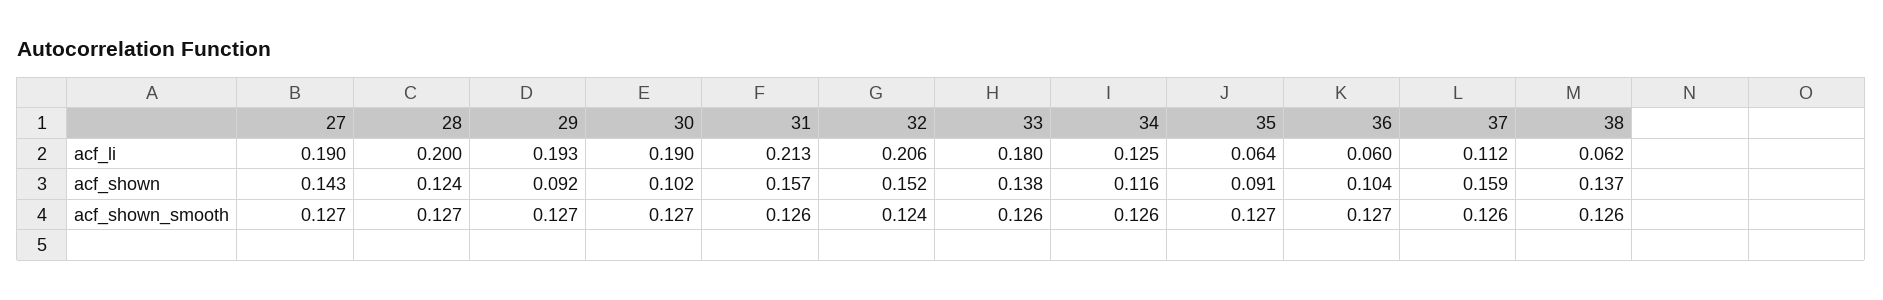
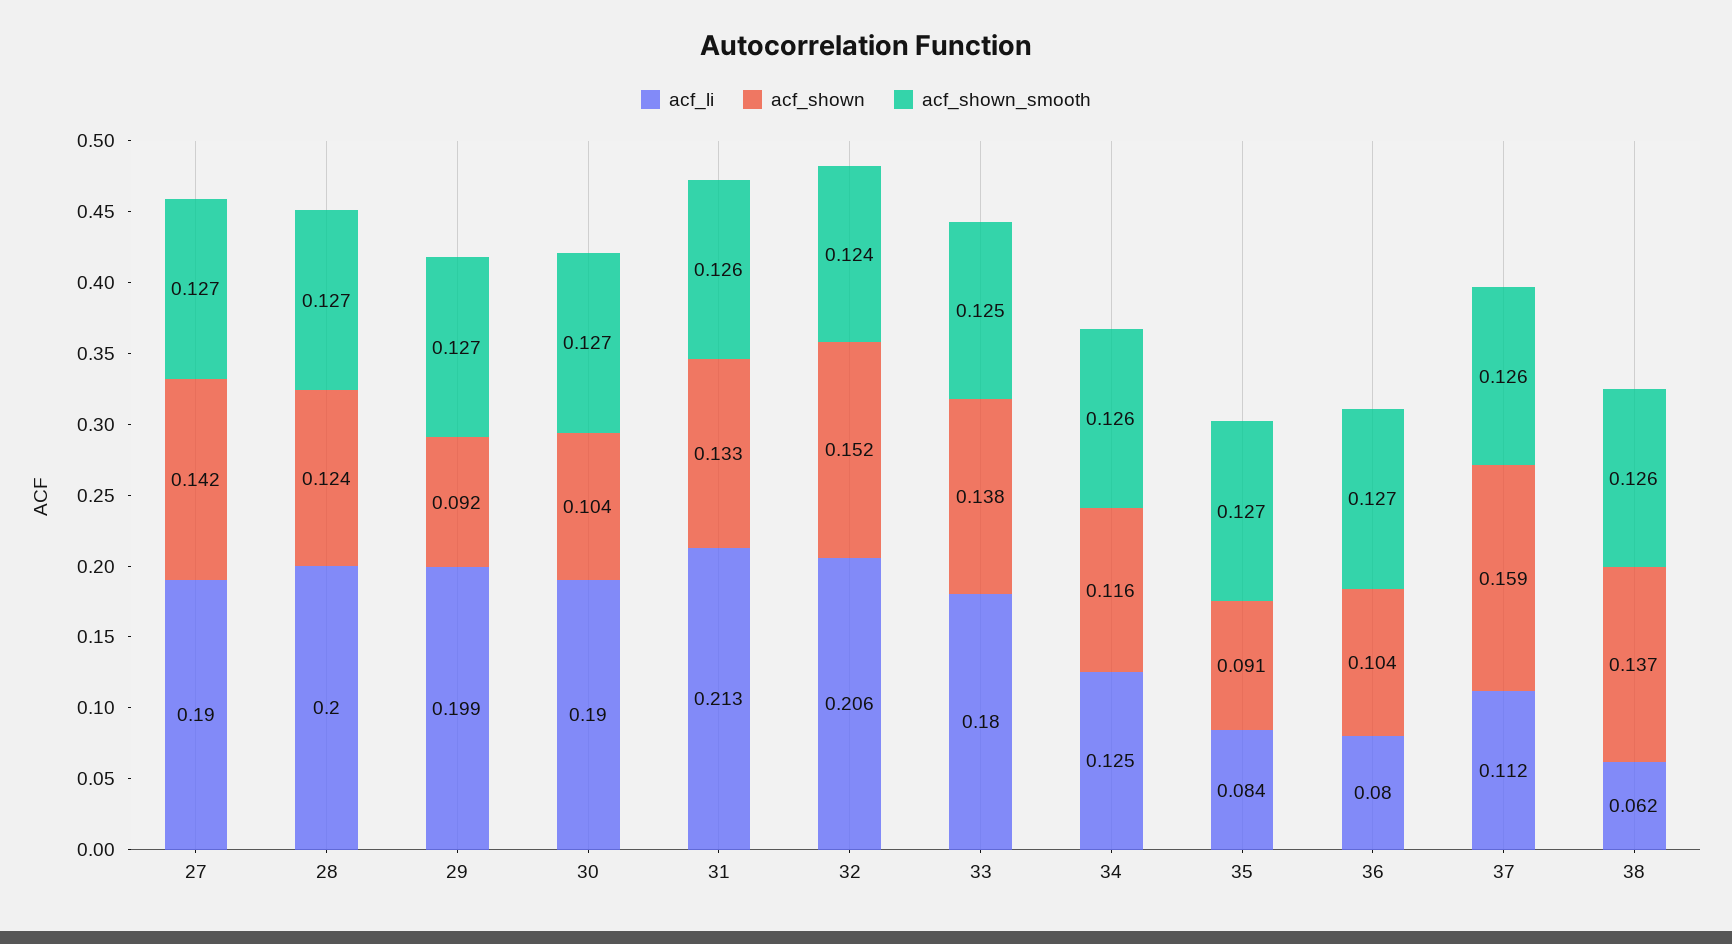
acf_li, 29: 0.193 -> 0.199
acf_li, 35: 0.064 -> 0.084
acf_li, 36: 0.06 -> 0.08
acf_shown, 27: 0.143 -> 0.142
acf_shown, 30: 0.102 -> 0.104
acf_shown, 31: 0.157 -> 0.133
acf_shown_smooth, 33: 0.126 -> 0.125

